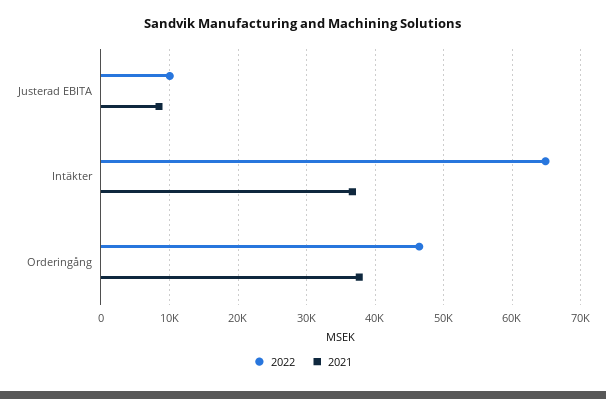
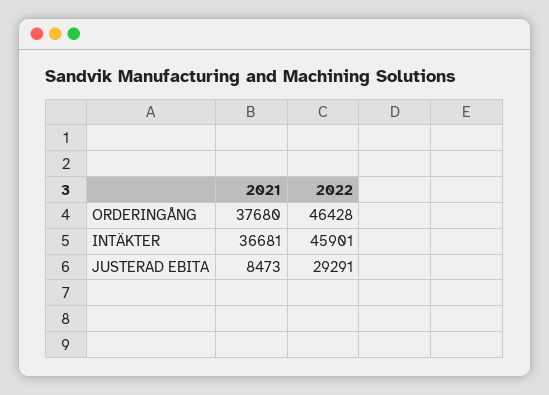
2022, Justerad EBITA: 10000 -> 29291
2022, Intäkter: 65000 -> 45901

